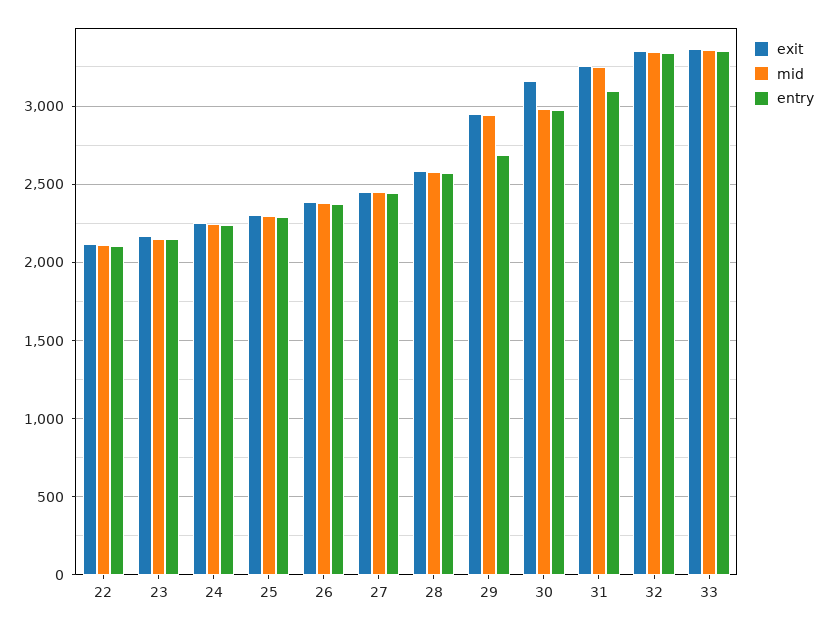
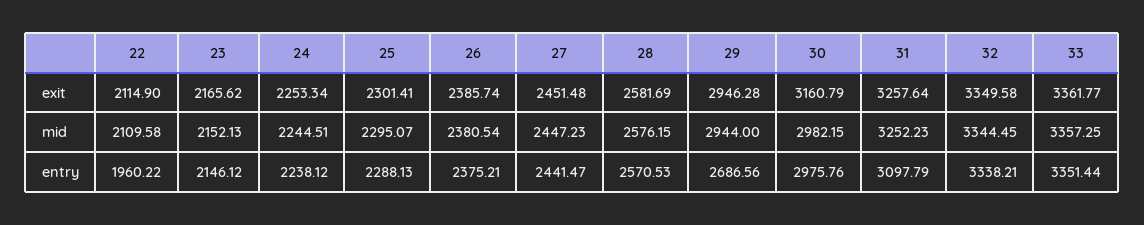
entry, 22: 2100 -> 1960.22

